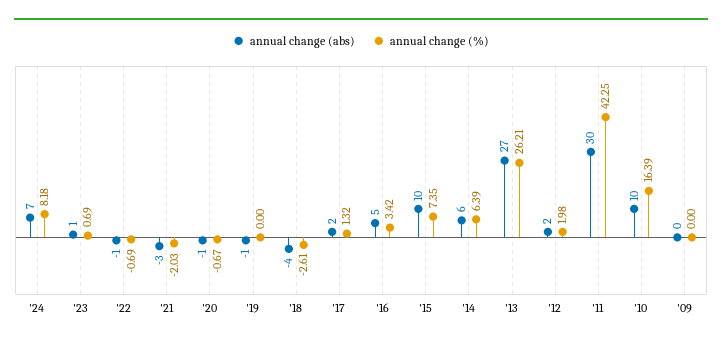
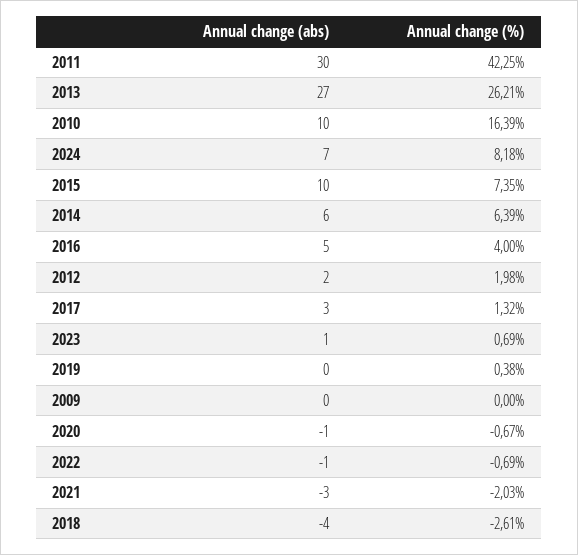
annual change (abs), '19: -1 -> 0
annual change (%), '19: 0 -> 0.38
annual change (abs), '17: 2 -> 3
annual change (%), '16: 3.42 -> 4

